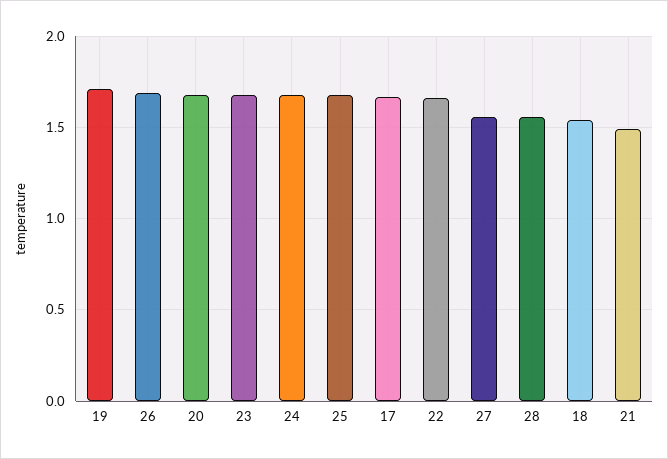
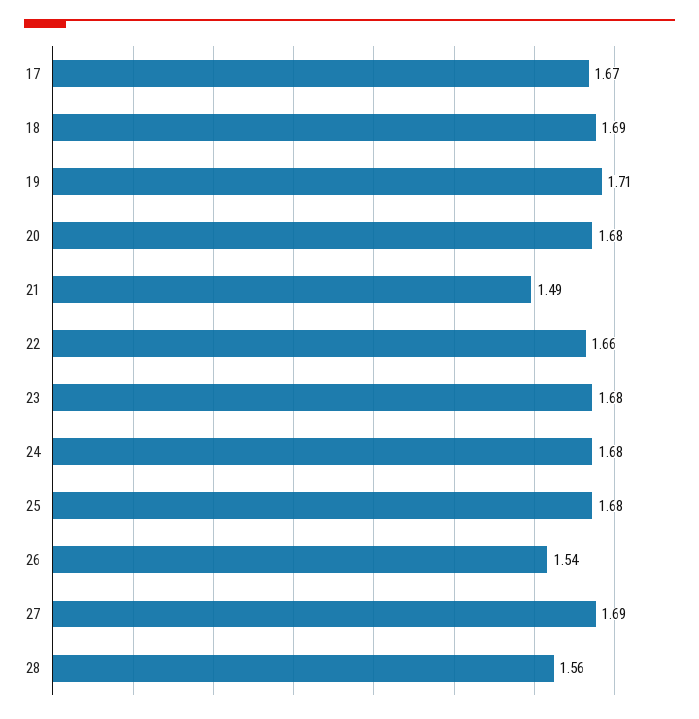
26: 1.7 -> 1.54
27: 1.55 -> 1.69
18: 1.55 -> 1.69

